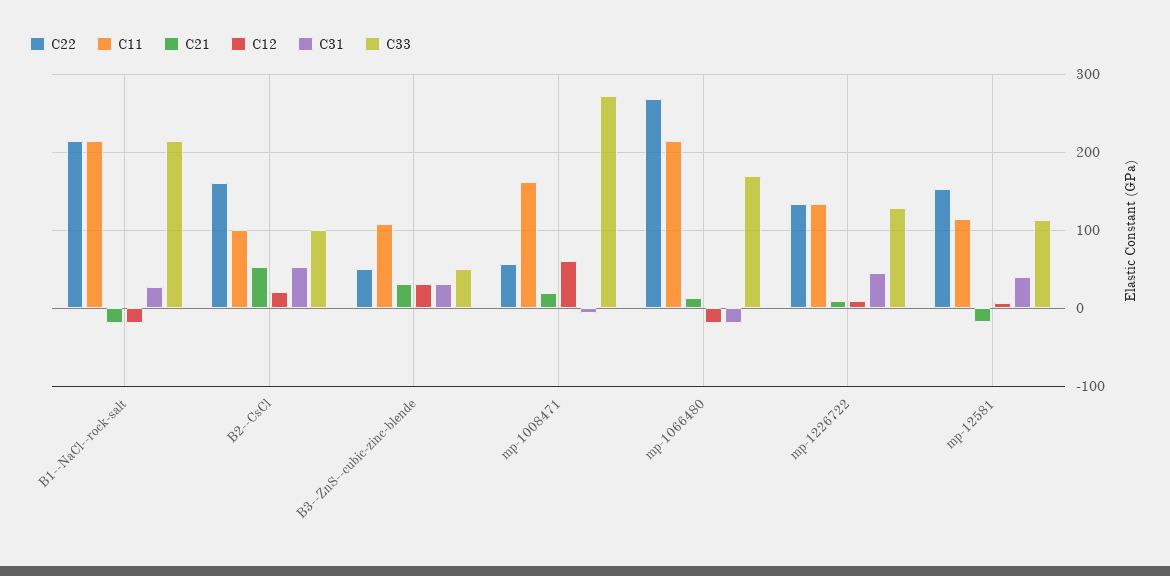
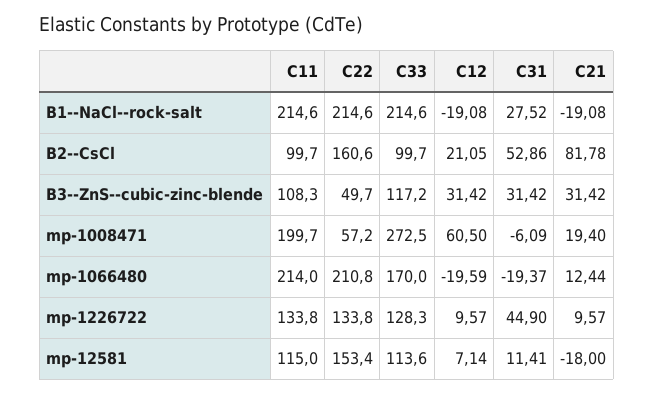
C21, B2--CsCl: 50 -> 81.78
C33, B3--ZnS--cubic-zinc-blende: 50 -> 117.2
C11, mp-1008471: 160 -> 199.7
C22, mp-1066480: 270 -> 210.8
C31, mp-12581: 40 -> 11.41

